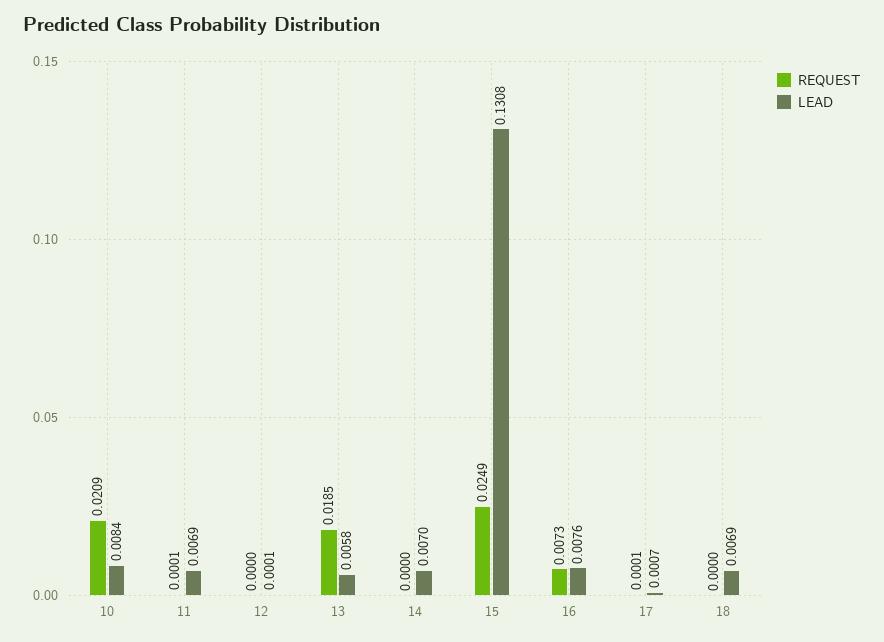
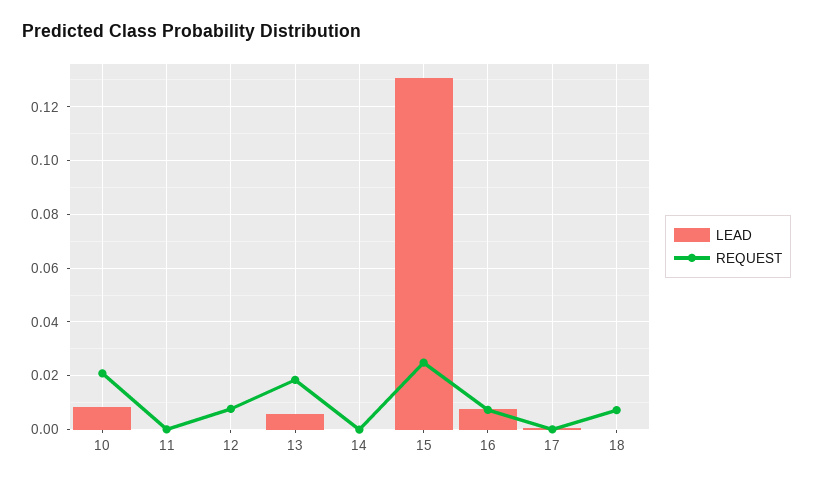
LEAD, 11: 0.0069 -> 0
REQUEST, 12: 0 -> 0.0075
LEAD, 14: 0.007 -> 0
REQUEST, 18: 0 -> 0.0075
LEAD, 18: 0.0069 -> 0

